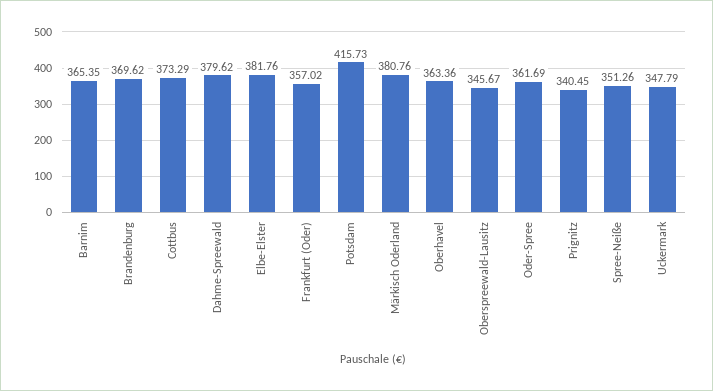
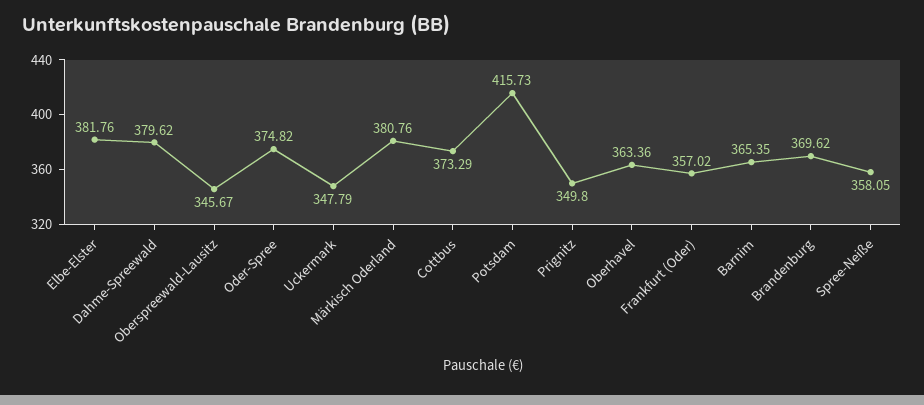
Oder-Spree: 361.69 -> 374.82
Prignitz: 340.45 -> 349.8
Spree-Neiße: 351.26 -> 358.05

